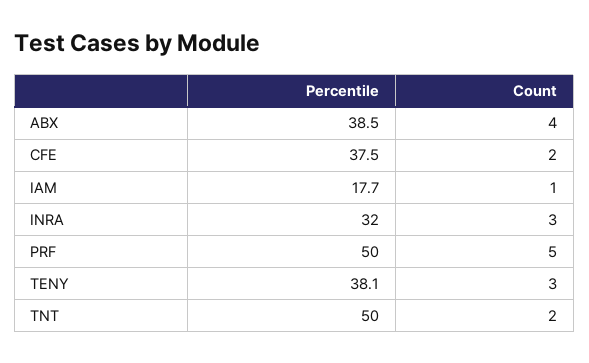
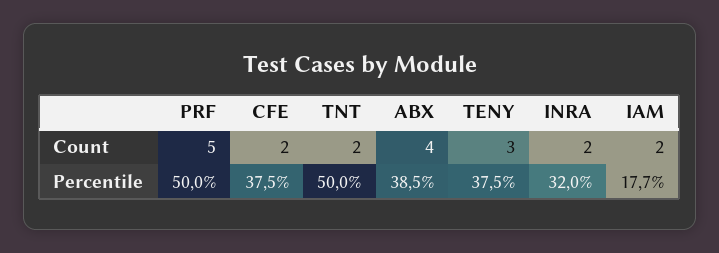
Count, IAM: 1 -> 2
Count, INRA: 3 -> 2
Percentile, TENY: 38.1 -> 37.5

